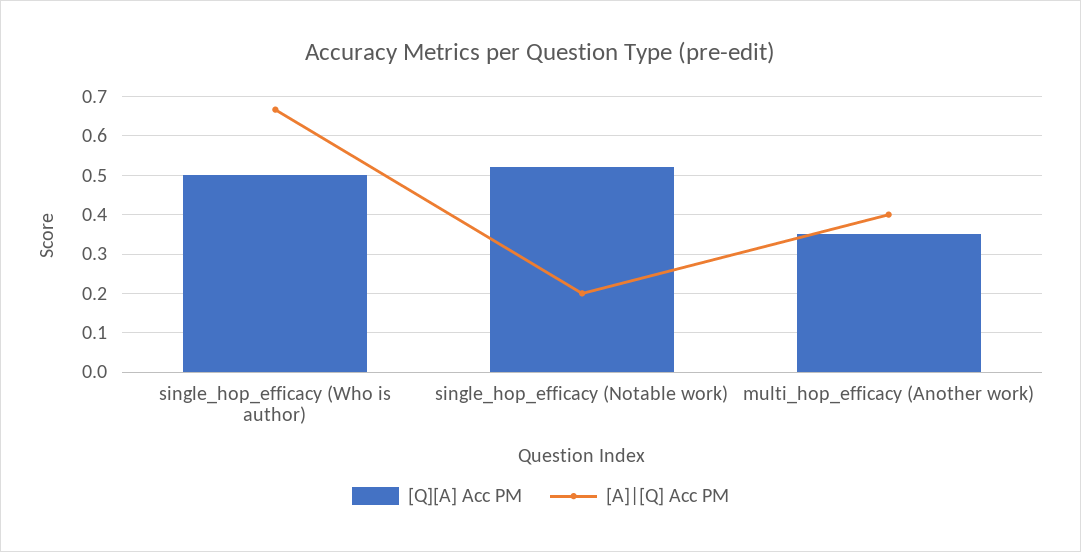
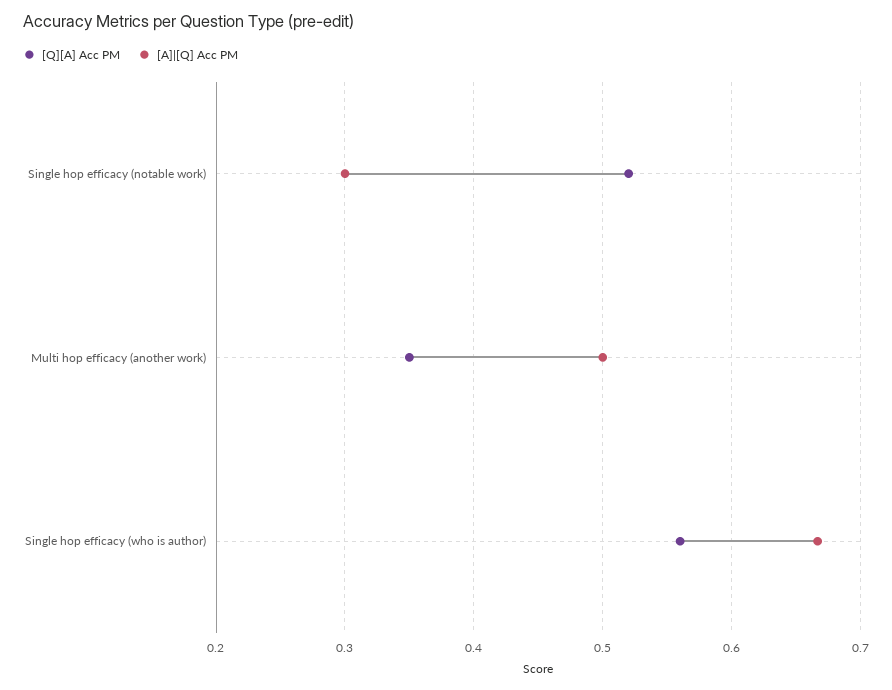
[Q][A] Acc PM, single_hop_efficacy (Who is author): 0.5 -> 0.56
[A]|[Q] Acc PM, single_hop_efficacy (Notable work): 0.2 -> 0.3
[A]|[Q] Acc PM, multi_hop_efficacy (Another work): 0.4 -> 0.5

